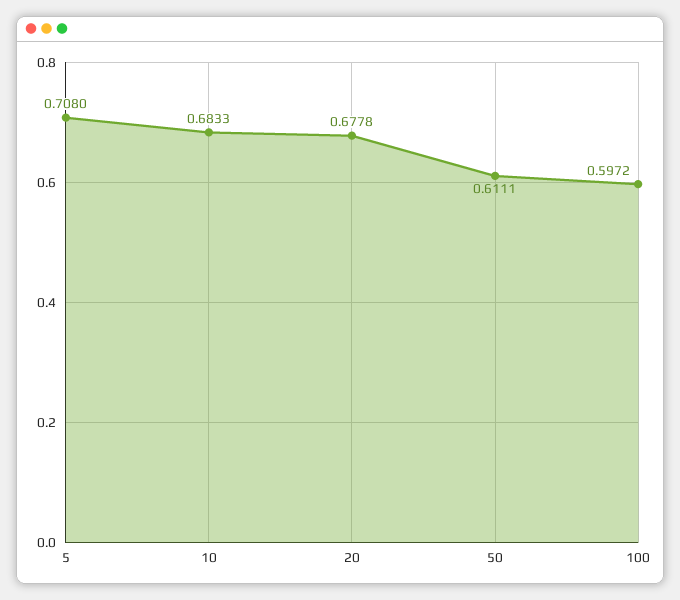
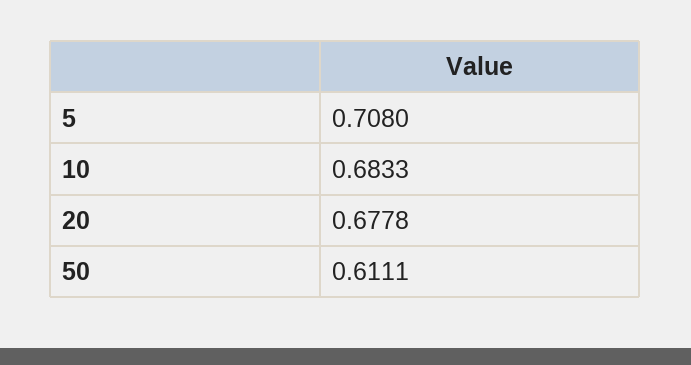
100: 0.5972 -> none

